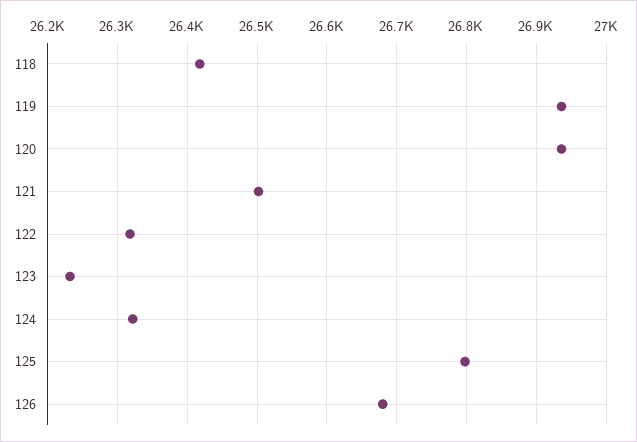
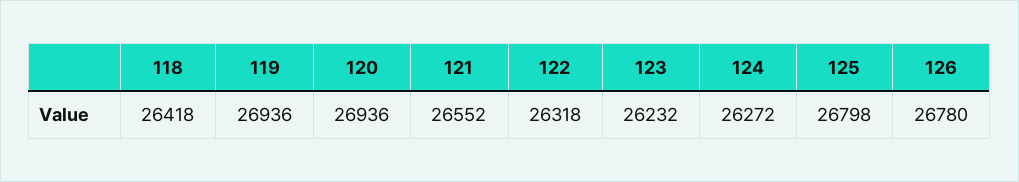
121: 26500 -> 26552
124: 26320 -> 26272
126: 26680 -> 26780

